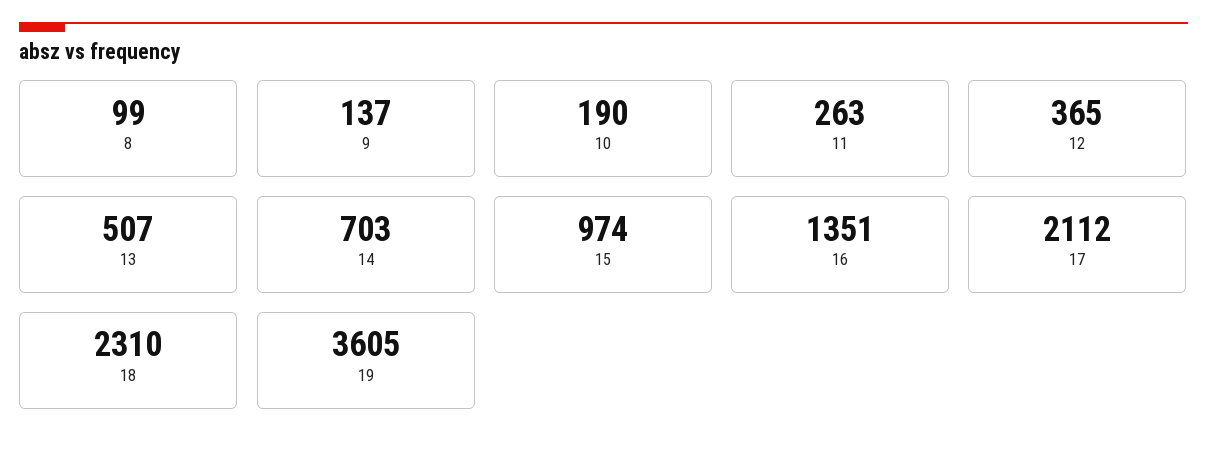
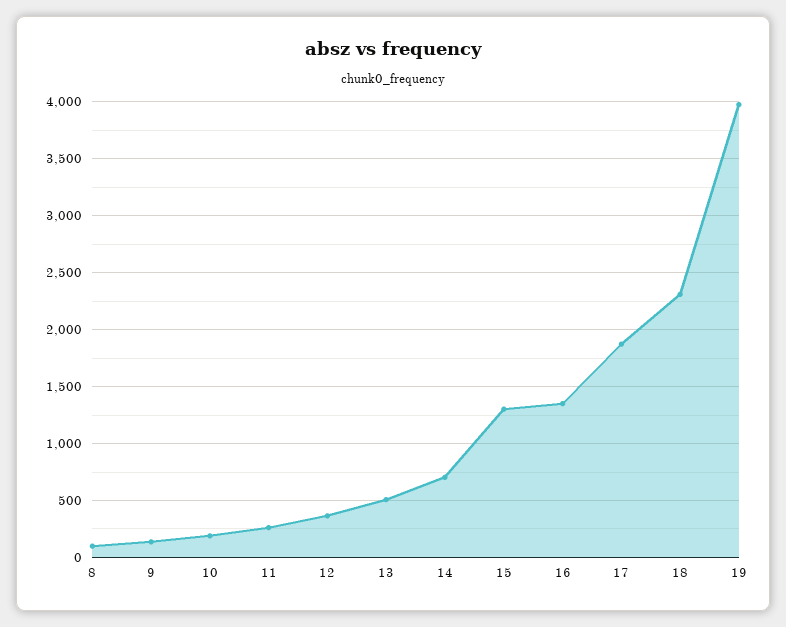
15: 974 -> 1300
17: 2112 -> 1900
19: 3605 -> 4000

